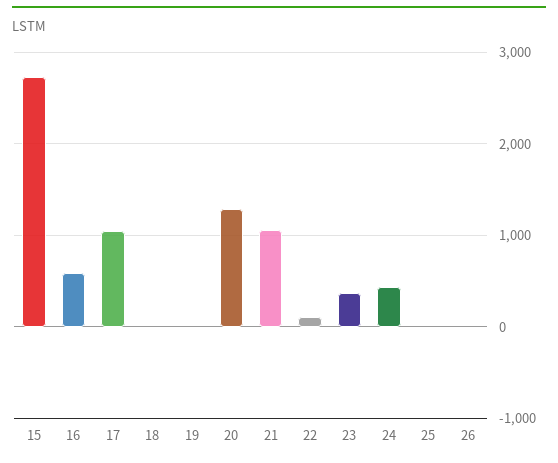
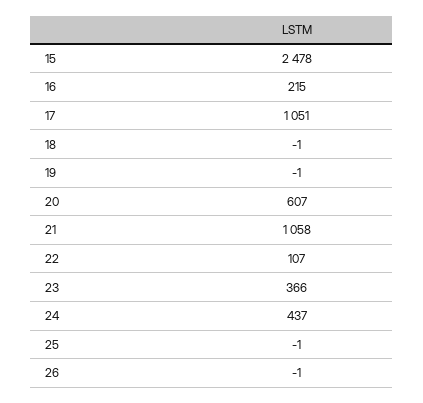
15: 2700 -> 2478
16: 600 -> 215
20: 1300 -> 607

